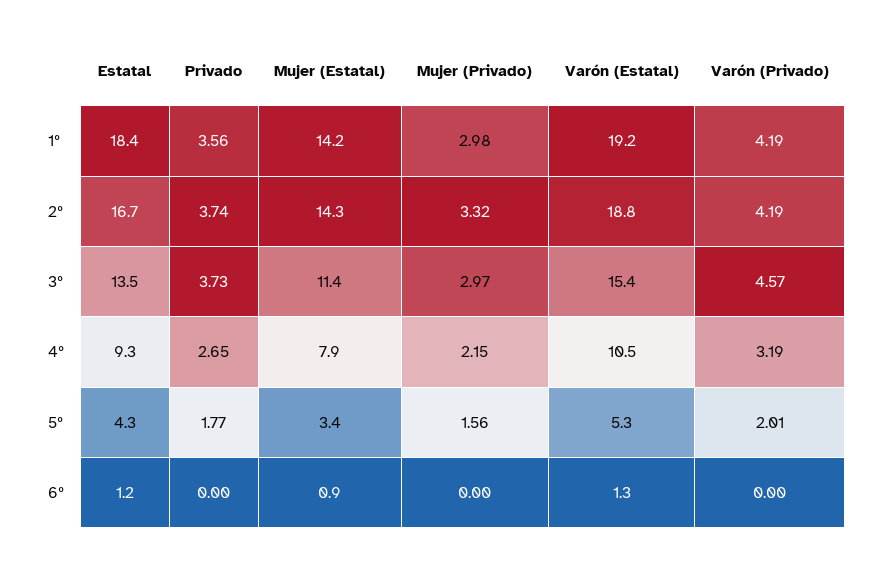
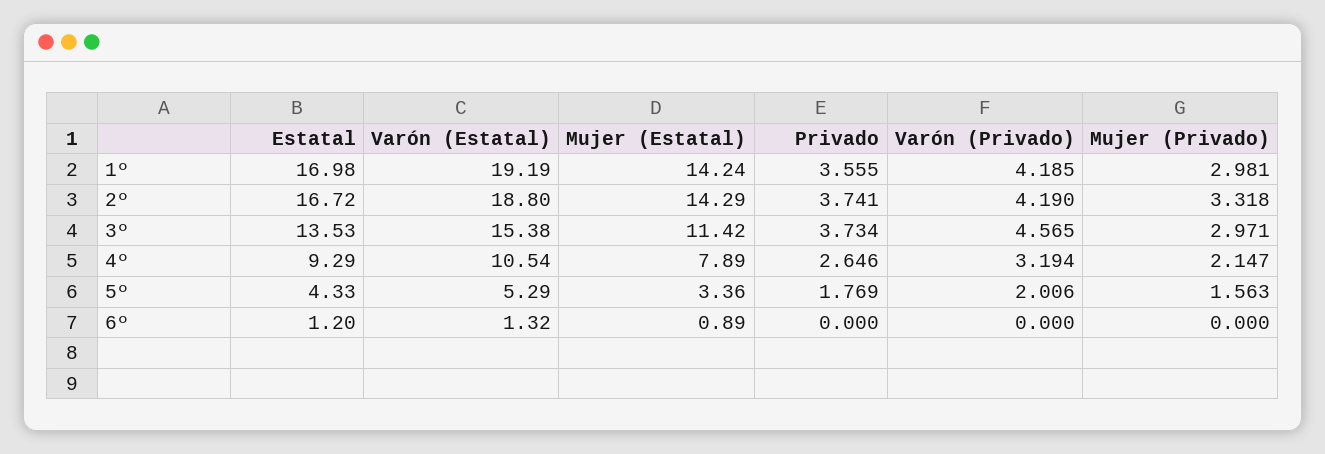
Estatal, 1º: 18.4 -> 16.98

